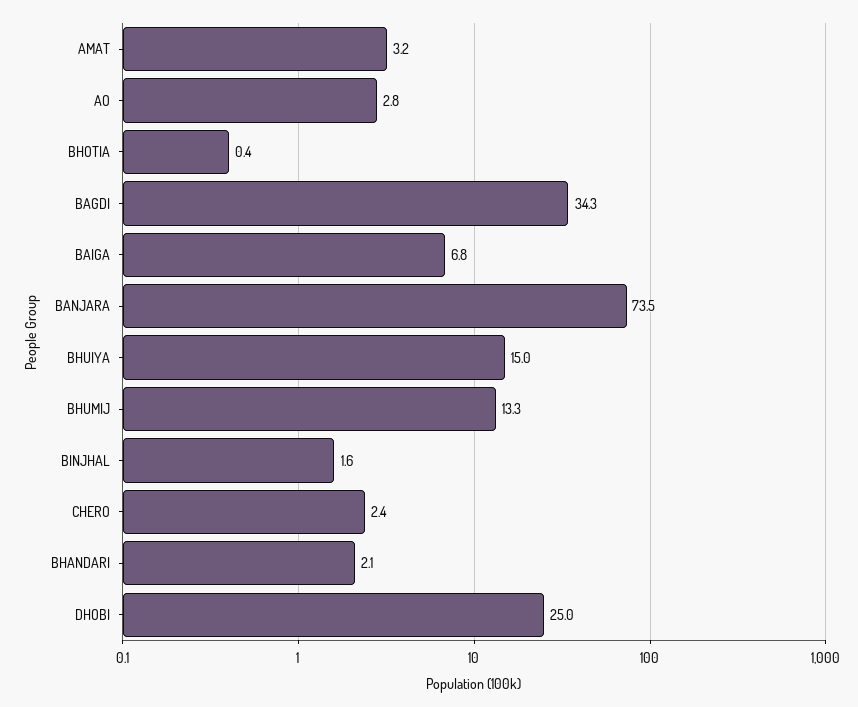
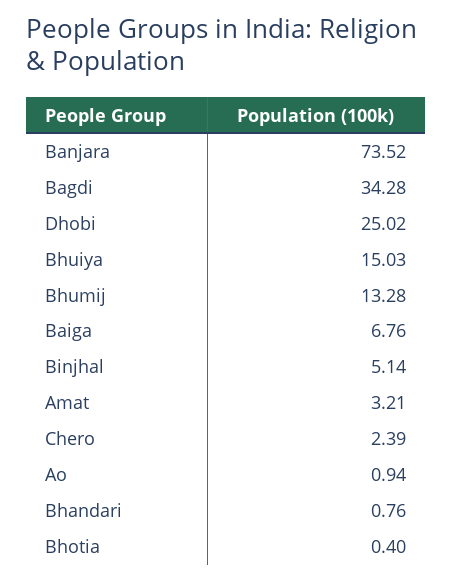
AO: 2.8 -> 0.94
BINJHAL: 1.6 -> 5.14
BHANDARI: 2.1 -> 0.76

